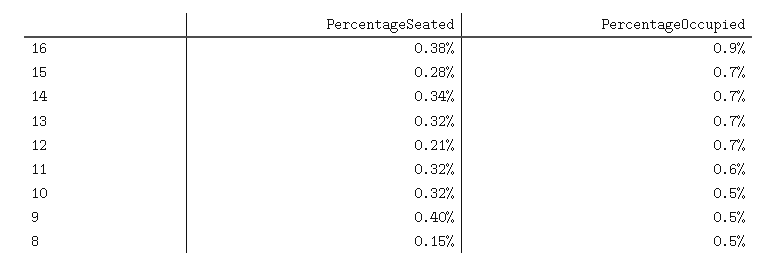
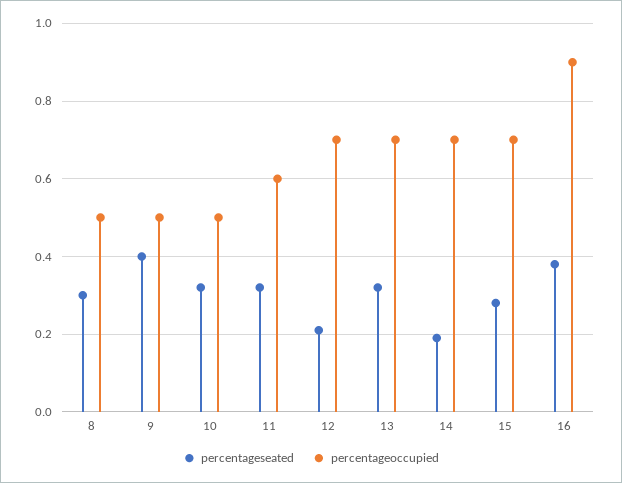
PercentageSeated, 14: 0.34 -> 0.2
PercentageSeated, 8: 0.15 -> 0.3

